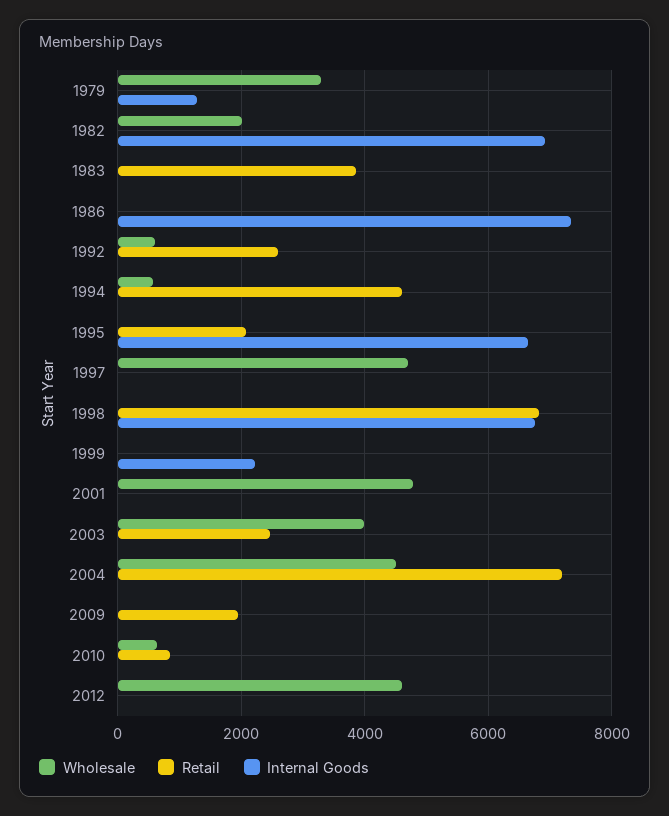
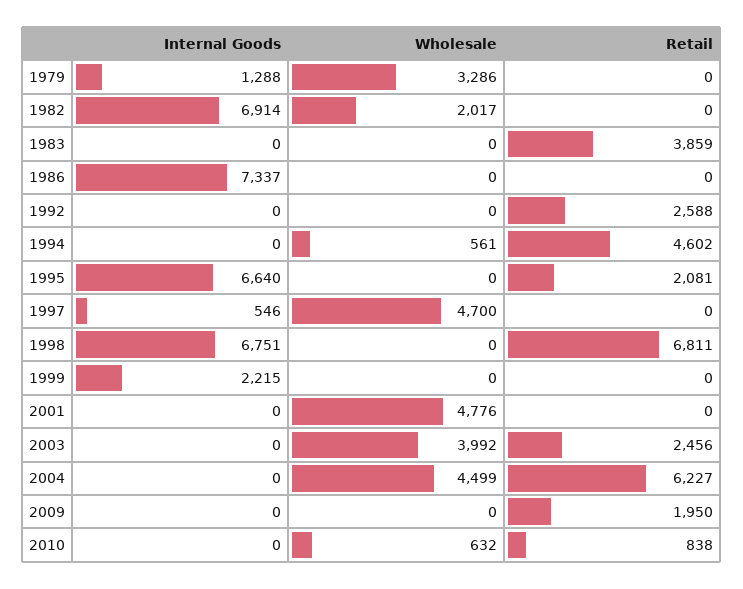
Wholesale, 1992: 600 -> 0
Internal Goods, 1997: 0 -> 546
Retail, 2004: 7200 -> 6227
Wholesale, 2012: 4600 -> none
Retail, 2012: 0 -> none
Internal Goods, 2012: 0 -> none

